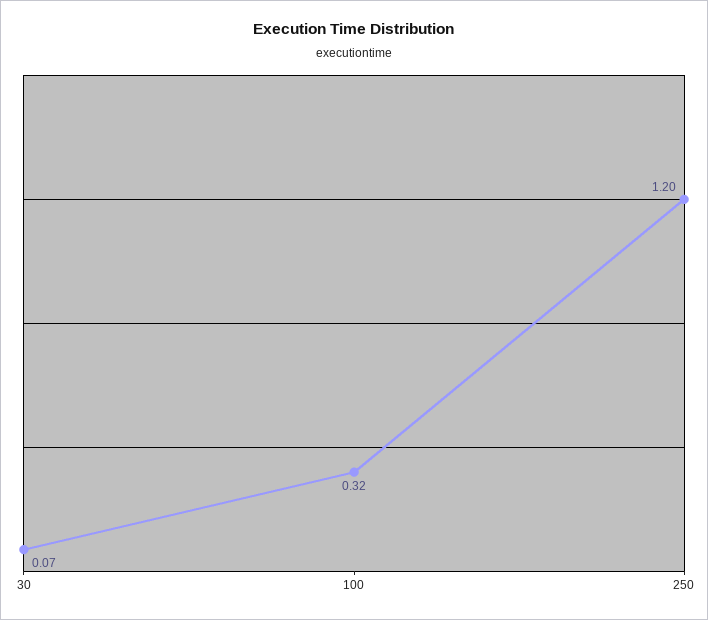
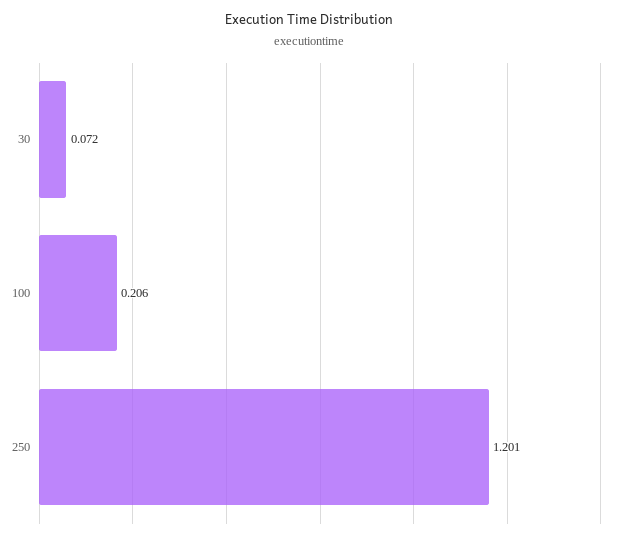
100: 0.32 -> 0.206

